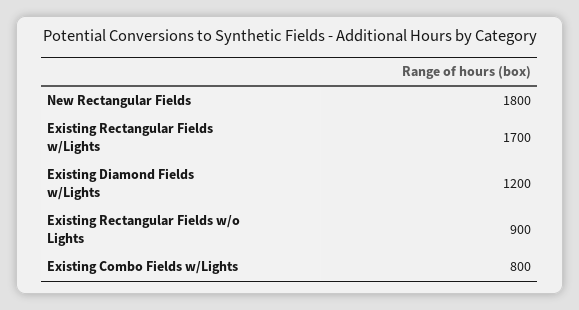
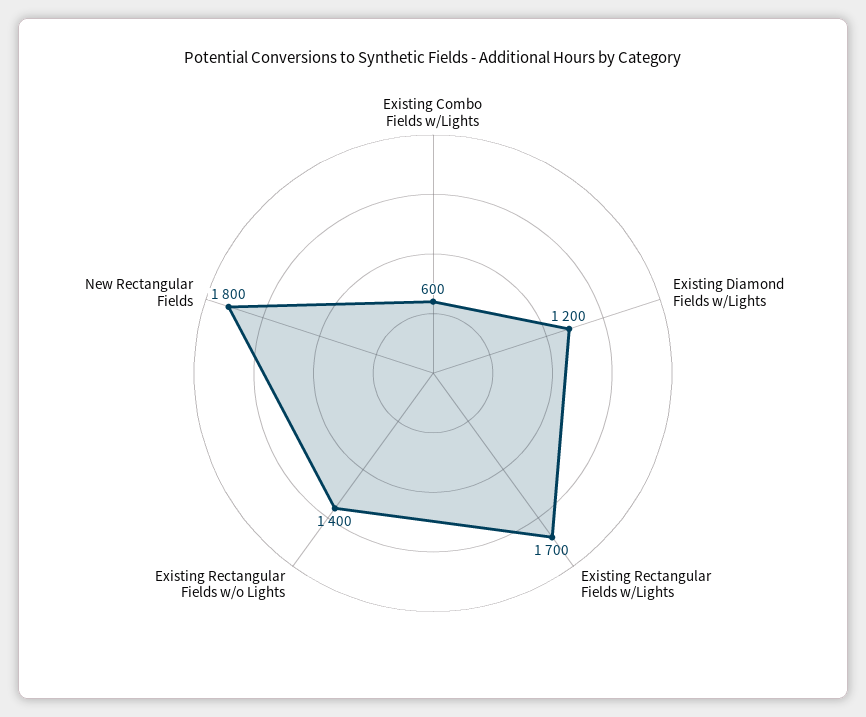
Existing Rectangular Fields w/o Lights: 900 -> 1400
Existing Combo Fields w/Lights: 800 -> 600

